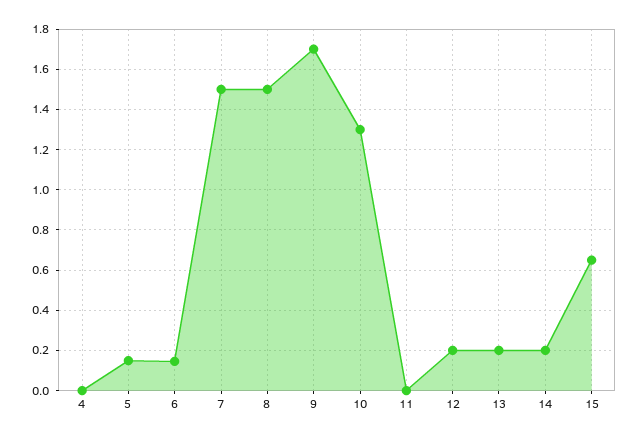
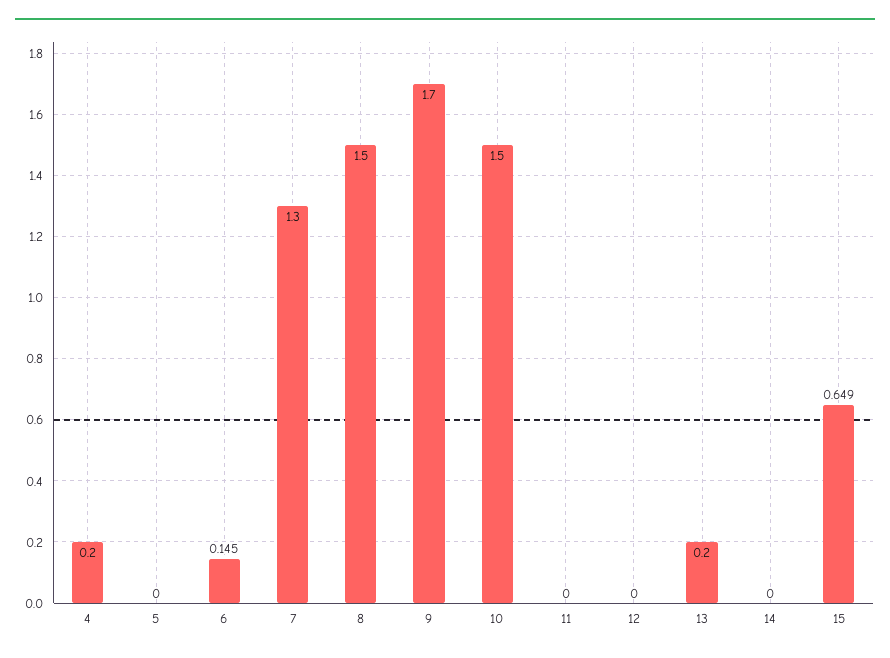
4: 0 -> 0.2
5: 0.15 -> 0
7: 1.5 -> 1.3
10: 1.3 -> 1.5
12: 0.2 -> 0
14: 0.2 -> 0

